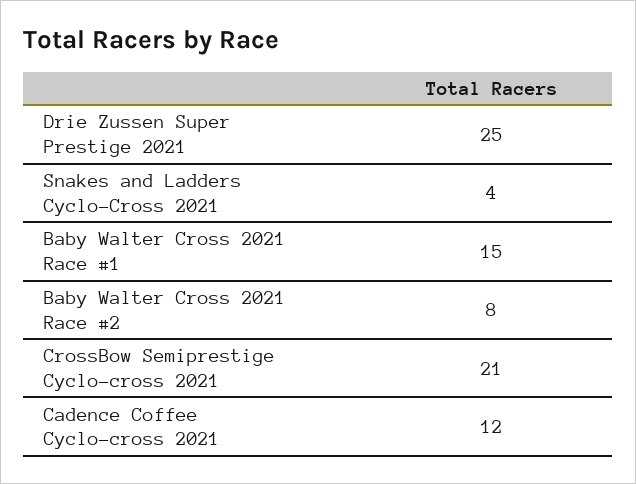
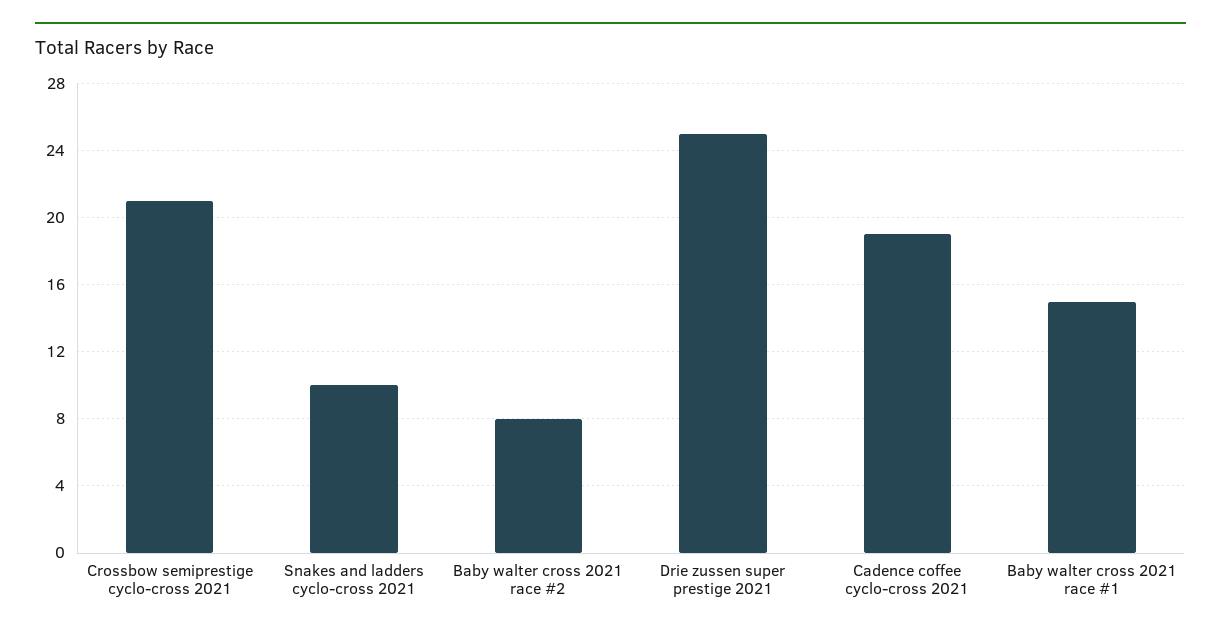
Snakes and Ladders Cyclo-Cross 2021: 4 -> 10
Cadence Coffee Cyclo-cross 2021: 12 -> 19

